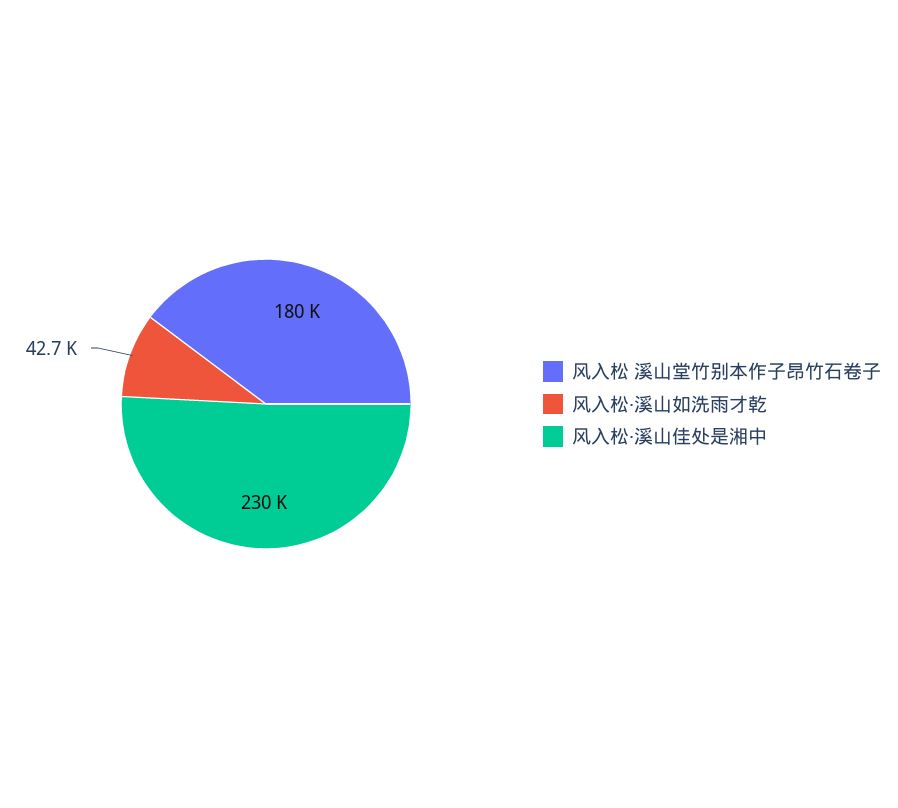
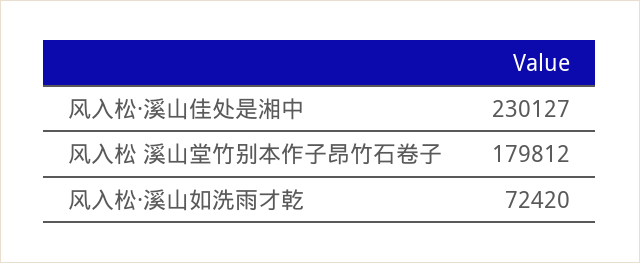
风入松·溪山如洗雨才乾: 42700 -> 72420

